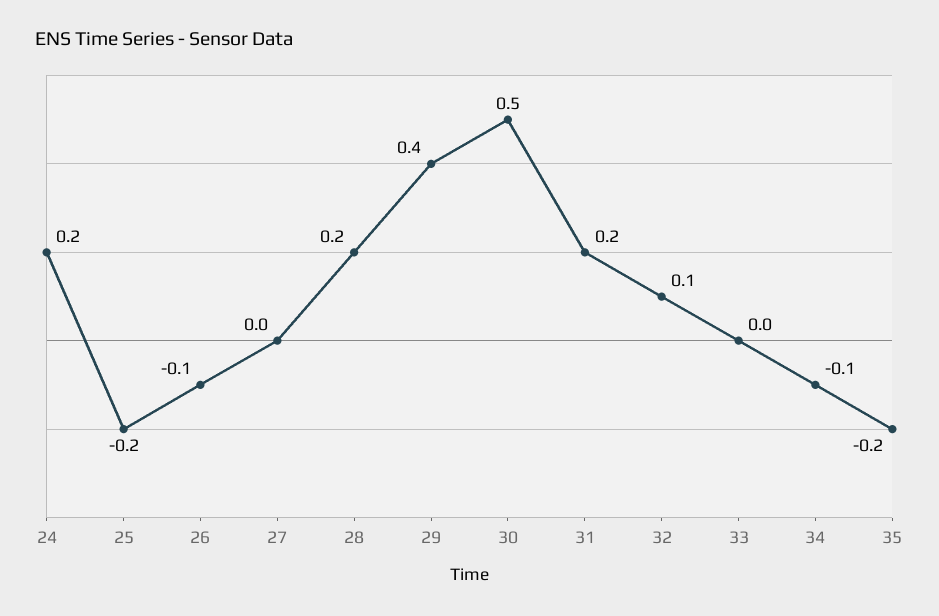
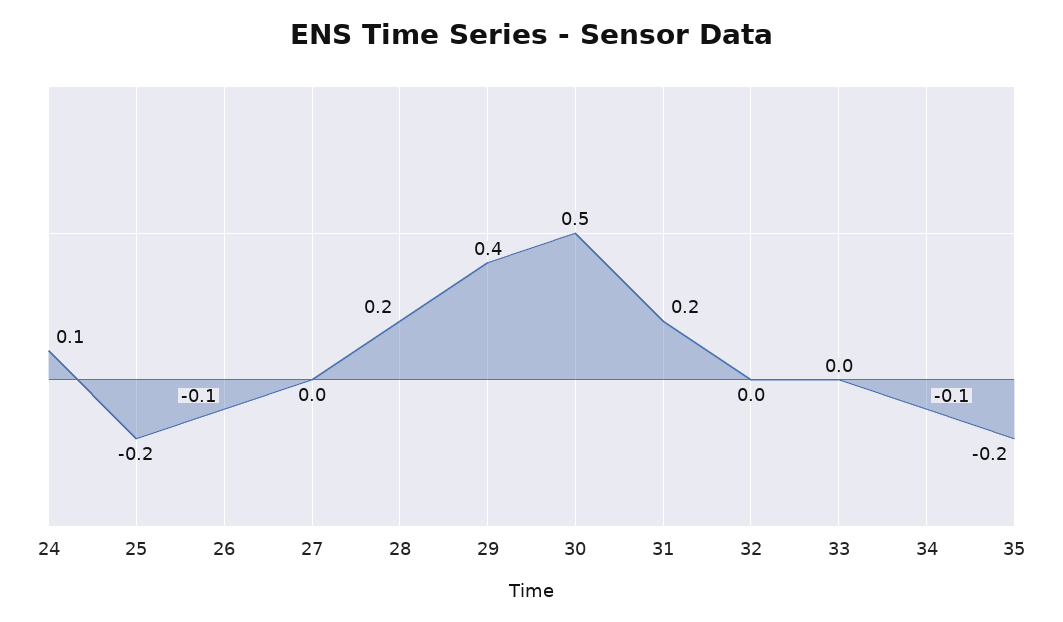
24: 0.2 -> 0.1
32: 0.1 -> 0

